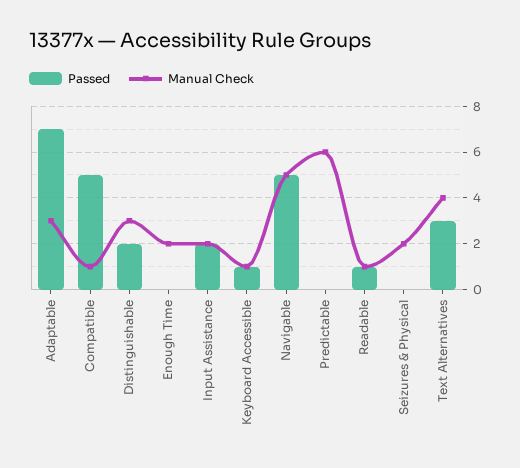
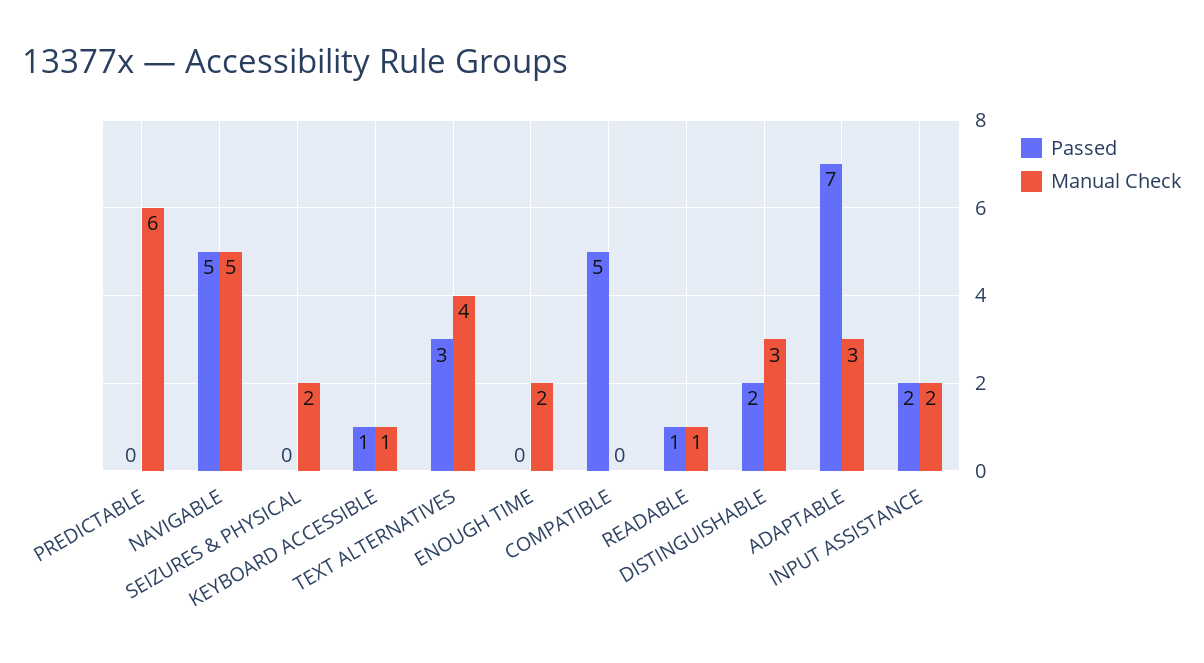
Manual Check, Compatible: 1 -> 0

